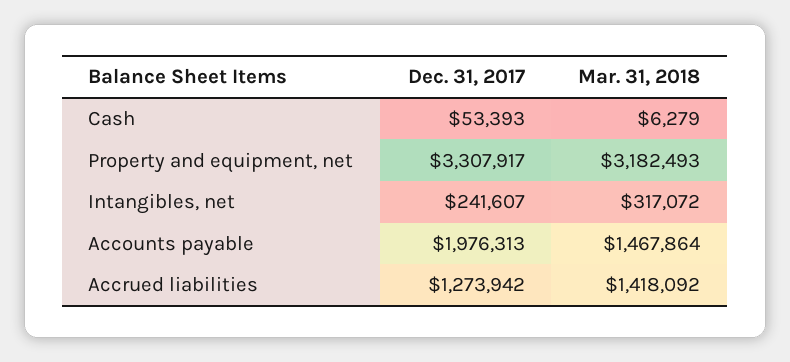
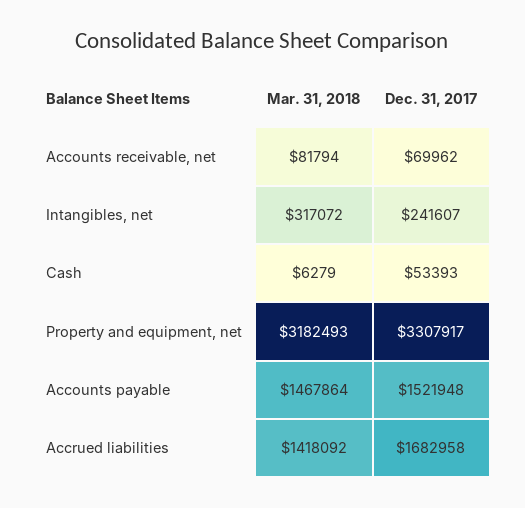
Dec. 31, 2017, Accounts payable: 1976313 -> 1521948
Dec. 31, 2017, Accrued liabilities: 1273942 -> 1682958
Mar. 31, 2018, Accounts receivable, net: none -> 81794
Dec. 31, 2017, Accounts receivable, net: none -> 69962

